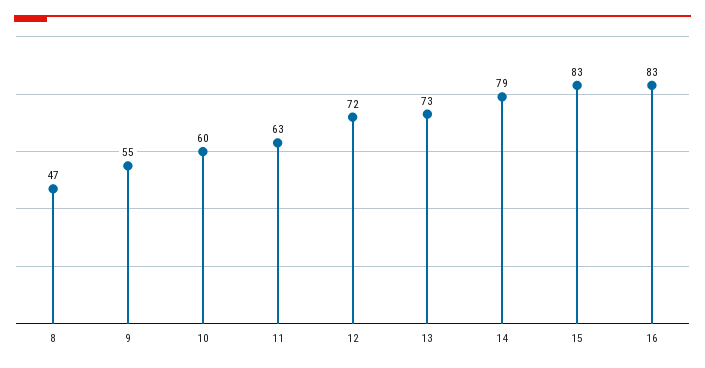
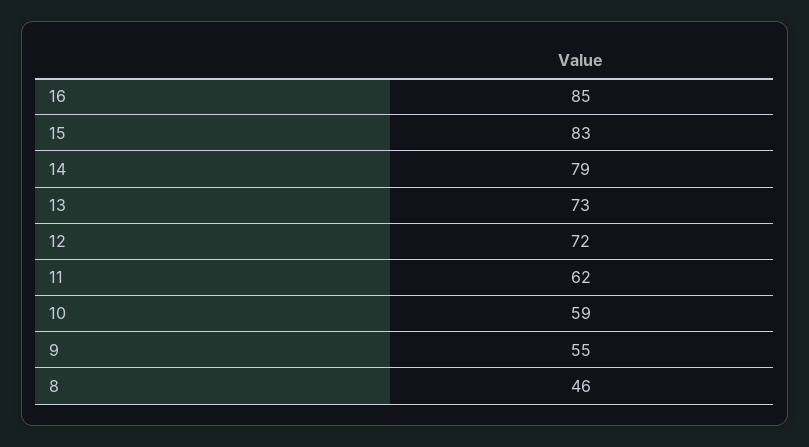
8: 47 -> 46
10: 60 -> 59
11: 63 -> 62
16: 83 -> 85

